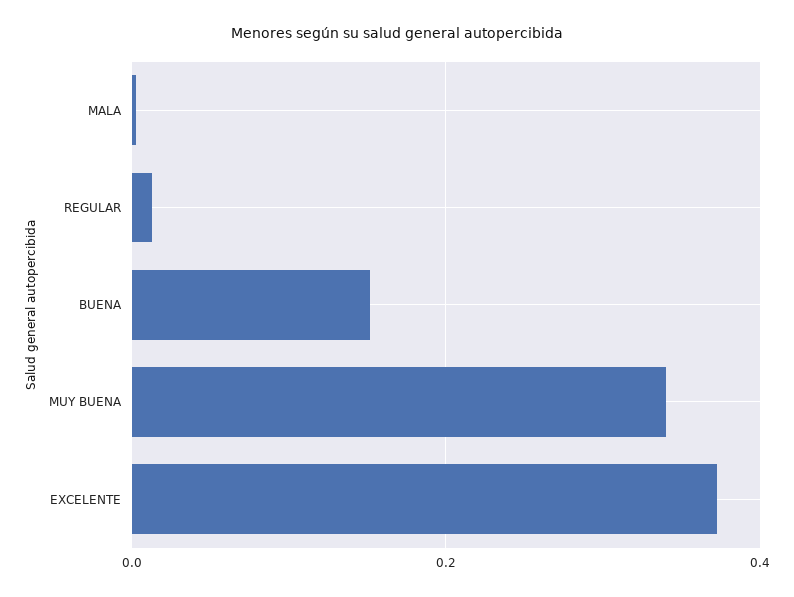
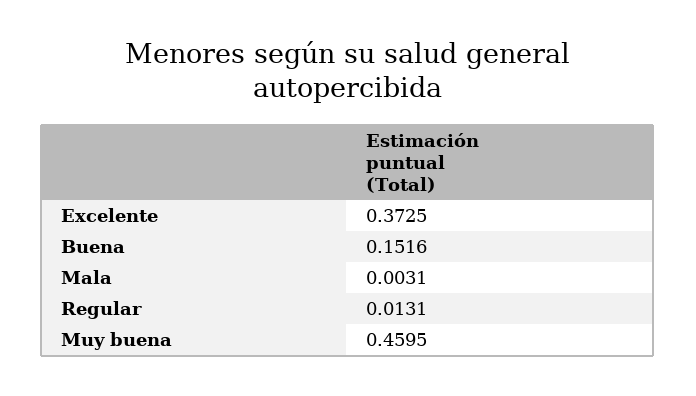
MUY BUENA: 0.34 -> 0.4595

